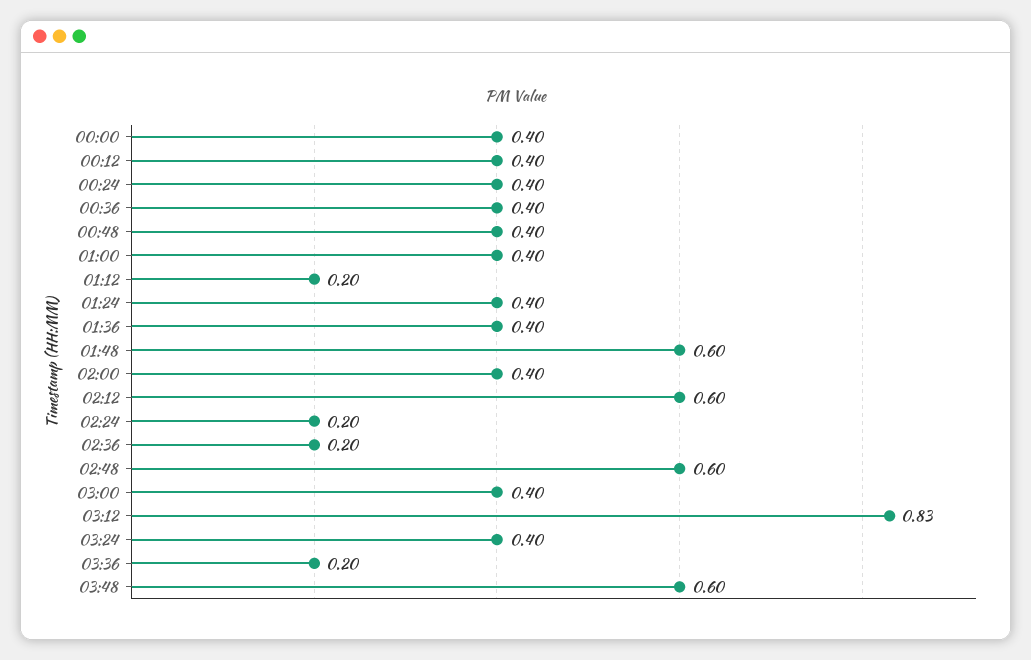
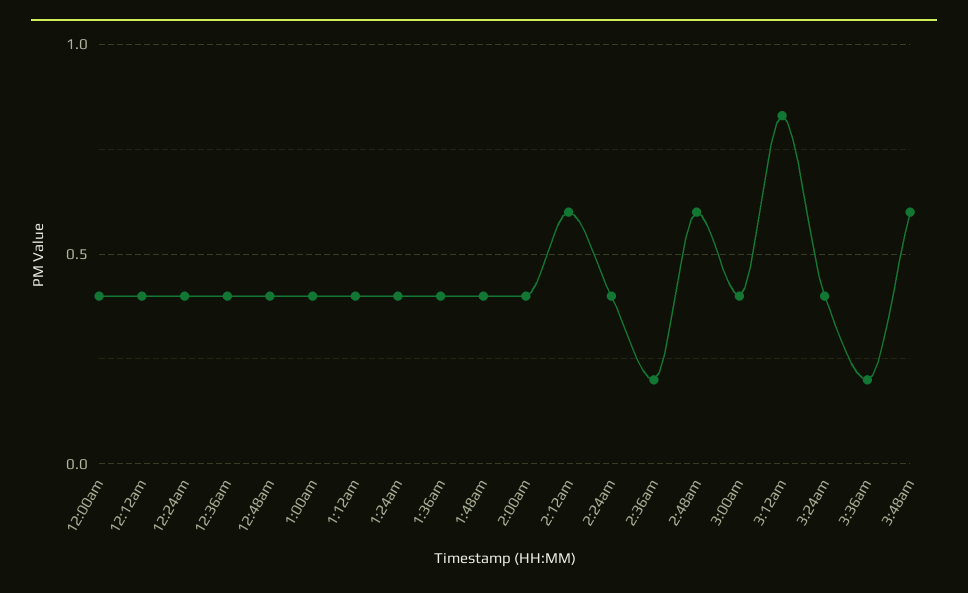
01:12: 0.2 -> 0.4
01:48: 0.6 -> 0.4
02:24: 0.2 -> 0.4

